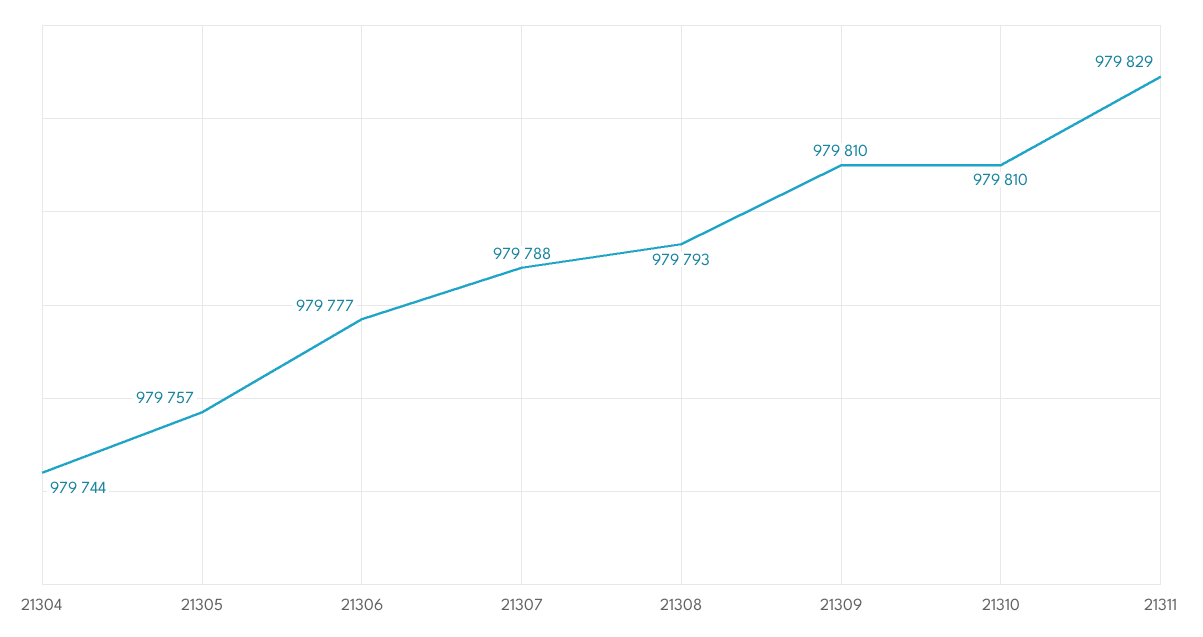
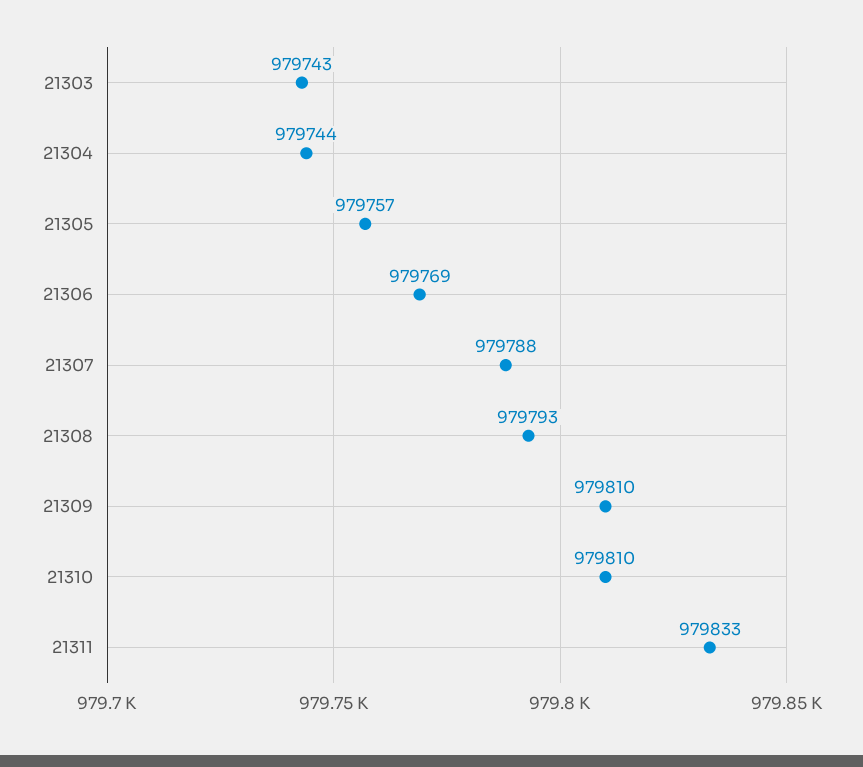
21306: 979777 -> 979769
21311: 979829 -> 979833
21303: none -> 979743

